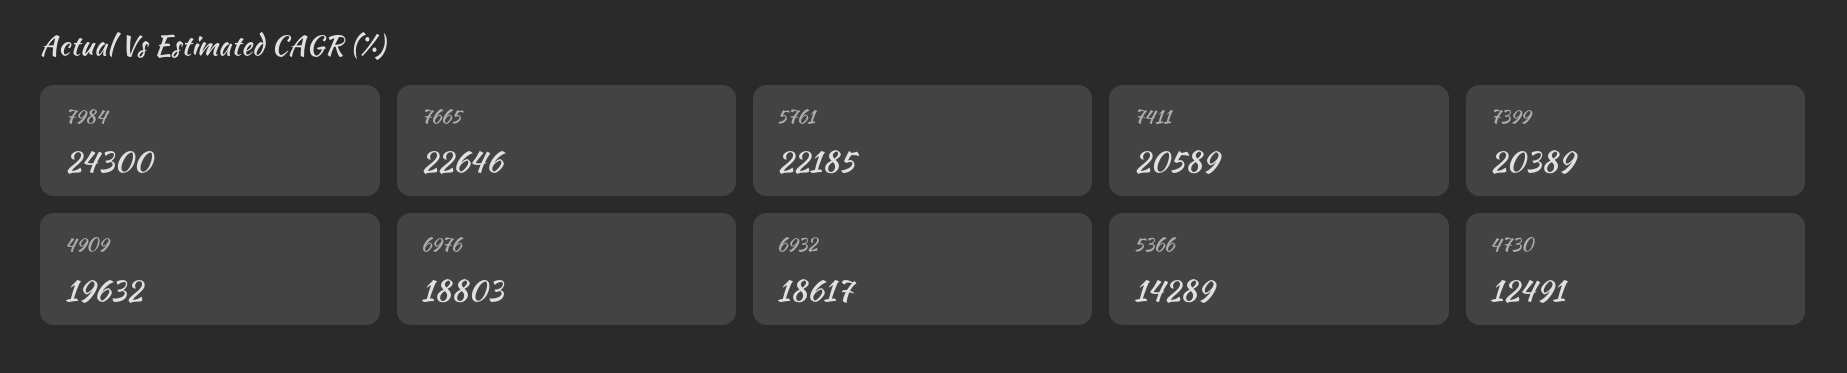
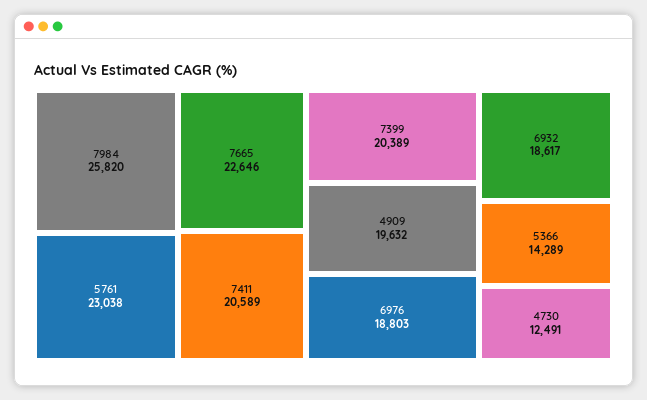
7984: 24300 -> 25820
5761: 22185 -> 23038

